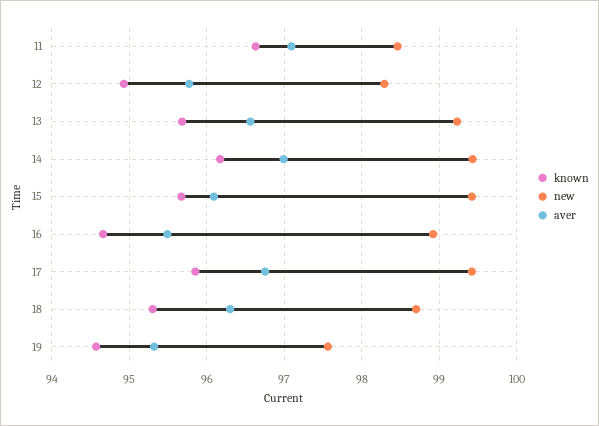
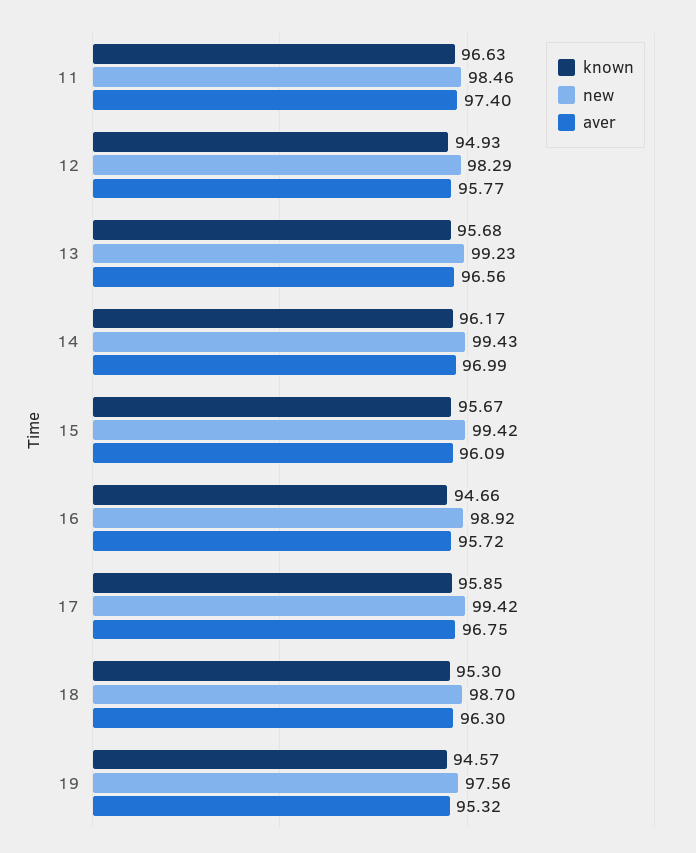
aver, 11: 97.1 -> 97.4
aver, 16: 95.5 -> 95.72

